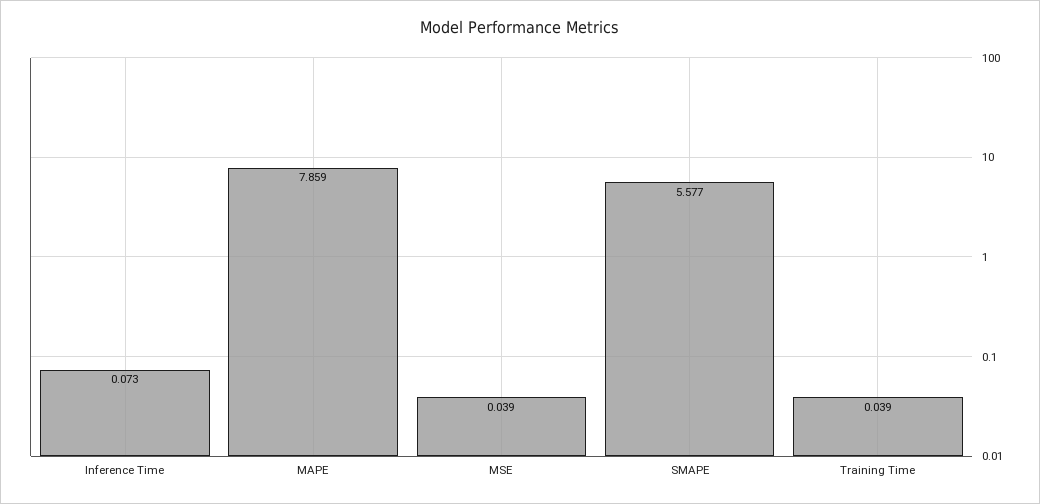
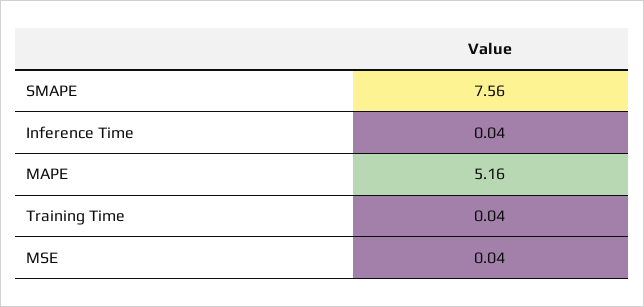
Inference Time: 0.073 -> 0.04
MAPE: 7.859 -> 5.16
SMAPE: 5.577 -> 7.56

